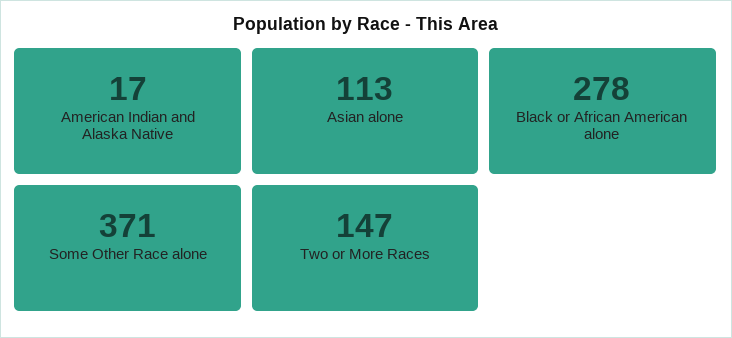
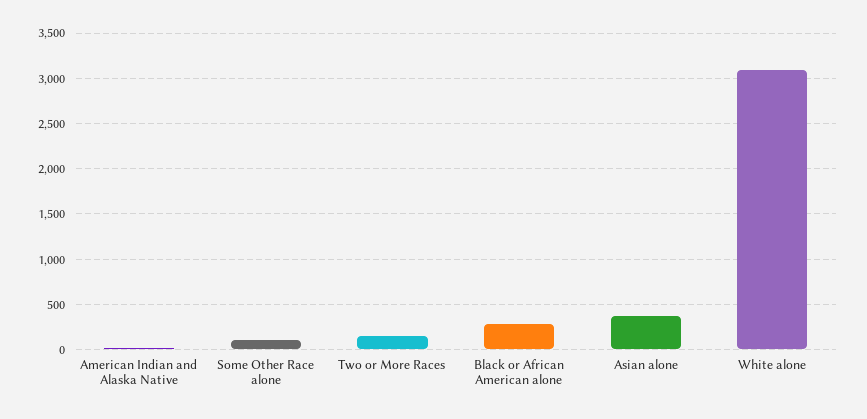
Asian alone: 113 -> 400
Some Other Race alone: 371 -> 100
White alone: none -> 3100

